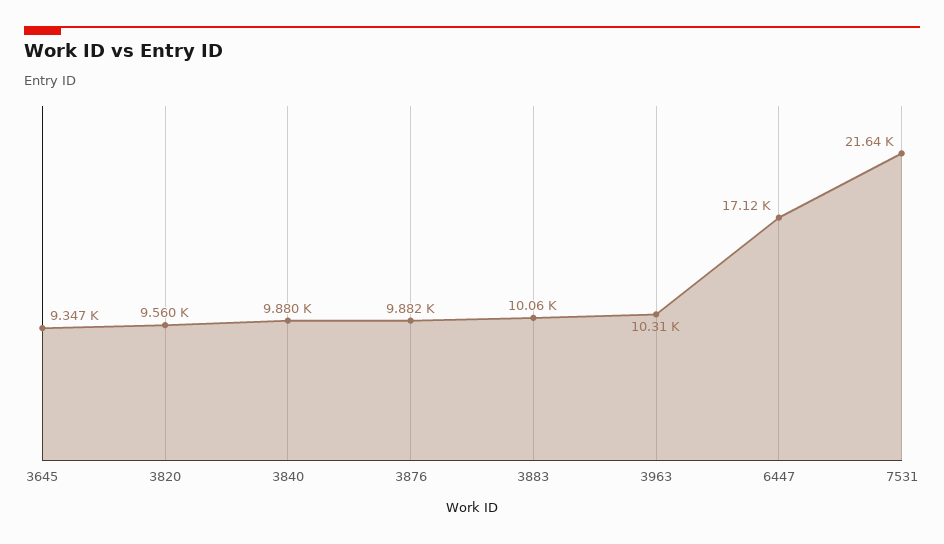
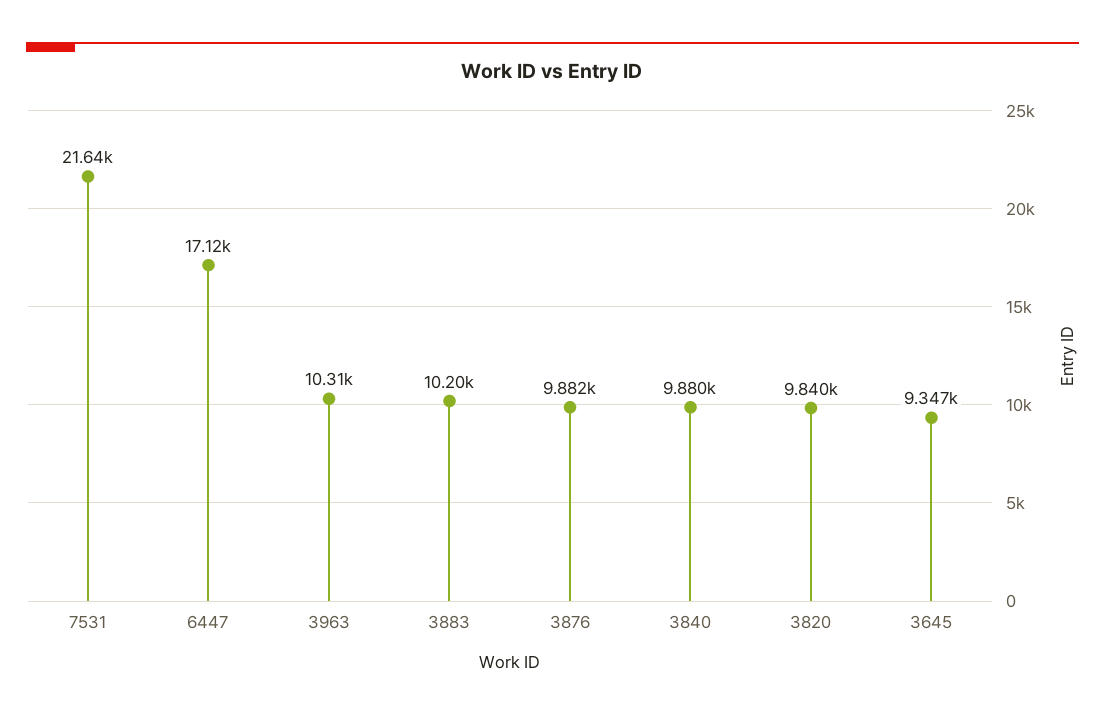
3820: 9560 -> 9840
3883: 10060 -> 10200

